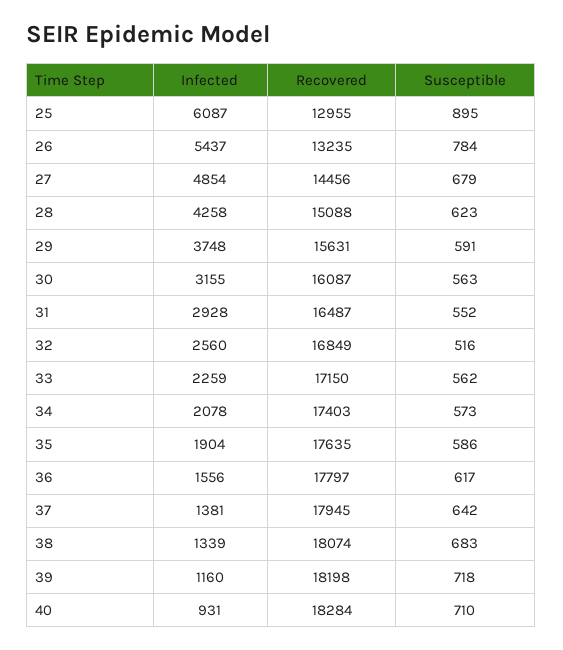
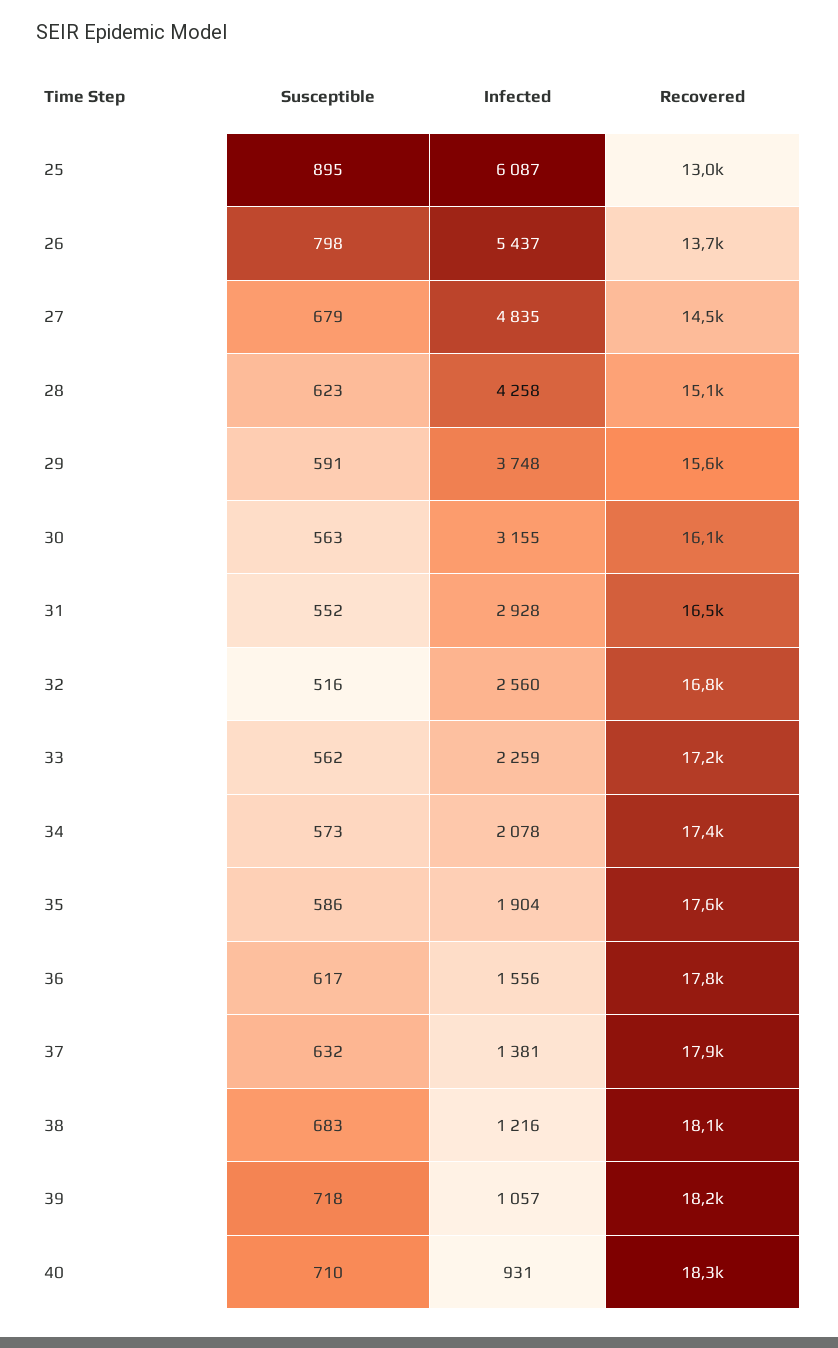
Recovered, 26: 13235 -> 13700
Susceptible, 26: 784 -> 798
Infected, 27: 4854 -> 4835
Susceptible, 37: 642 -> 632
Infected, 38: 1339 -> 1216
Infected, 39: 1160 -> 1057

